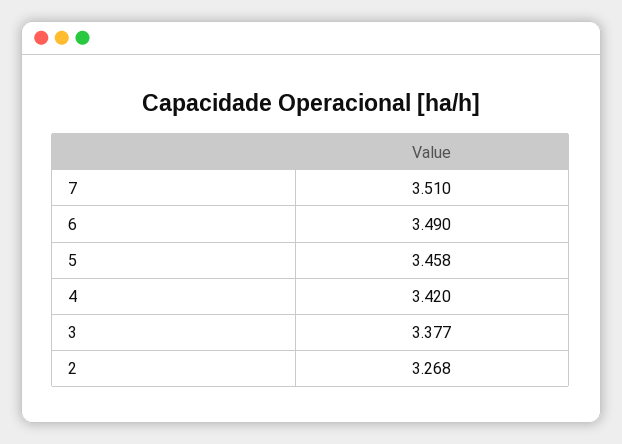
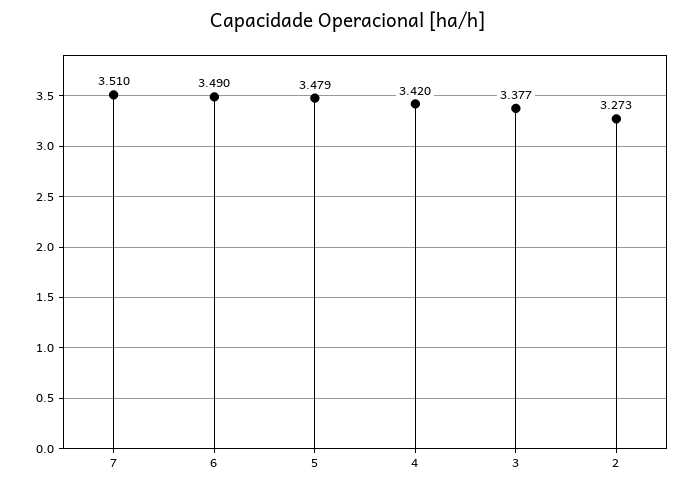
5: 3.458 -> 3.479
2: 3.268 -> 3.273

